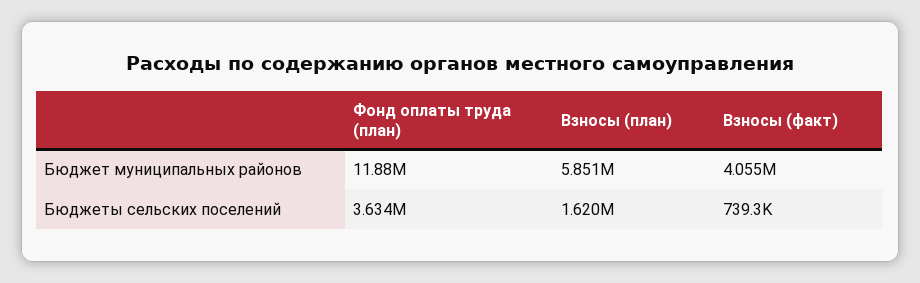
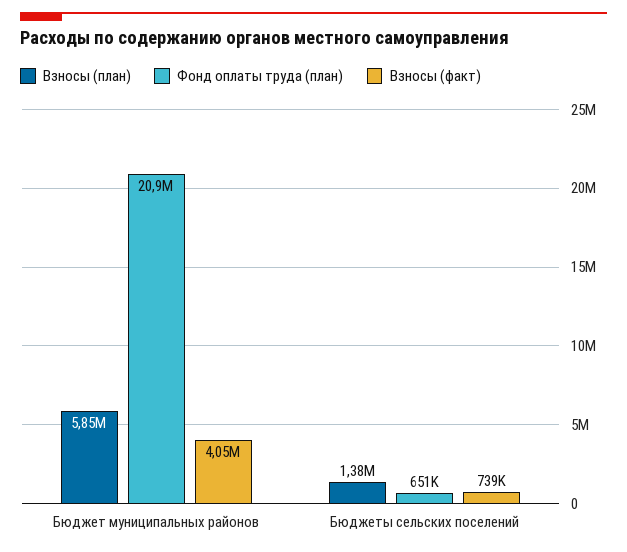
Фонд оплаты труда (план), Бюджет муниципальных районов: 11880000 -> 20900000
Фонд оплаты труда (план), Бюджеты сельских поселений: 3634000 -> 651000
Взносы (план), Бюджеты сельских поселений: 1620000 -> 1380000

